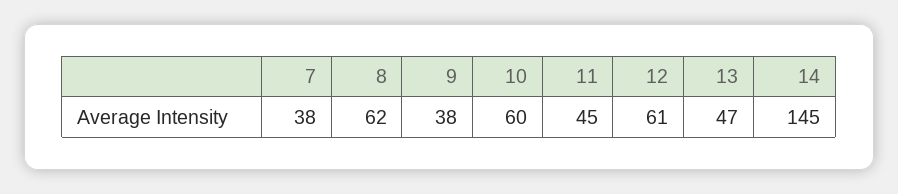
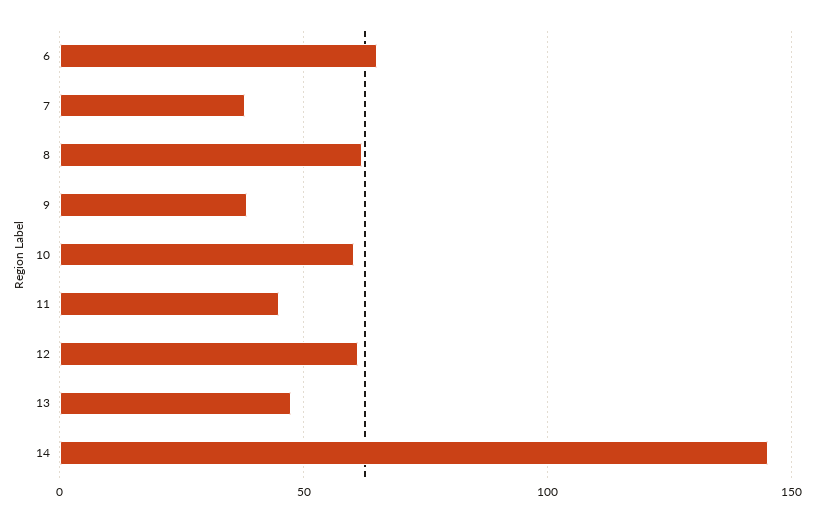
6: none -> 65

